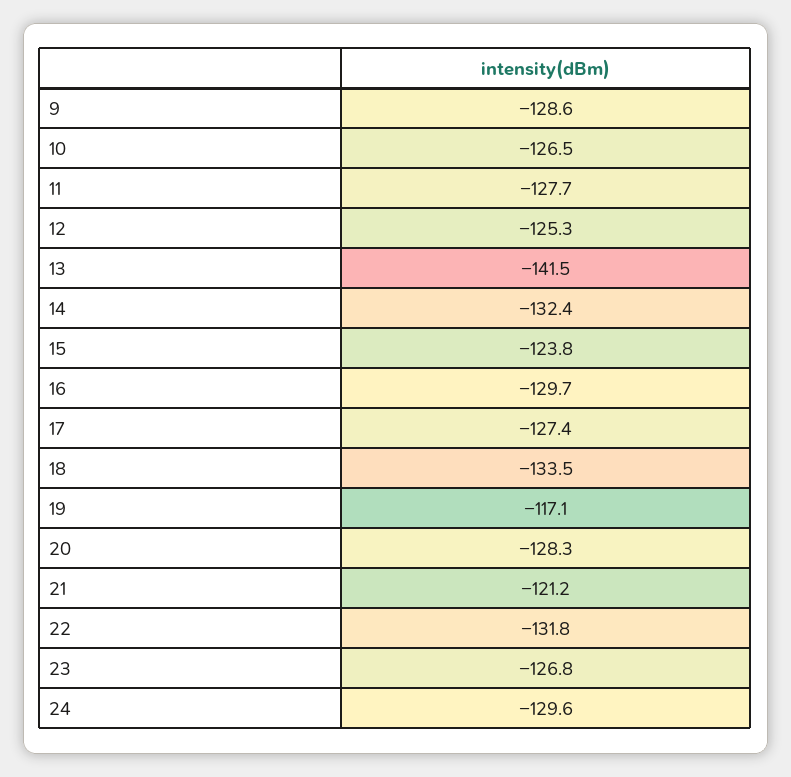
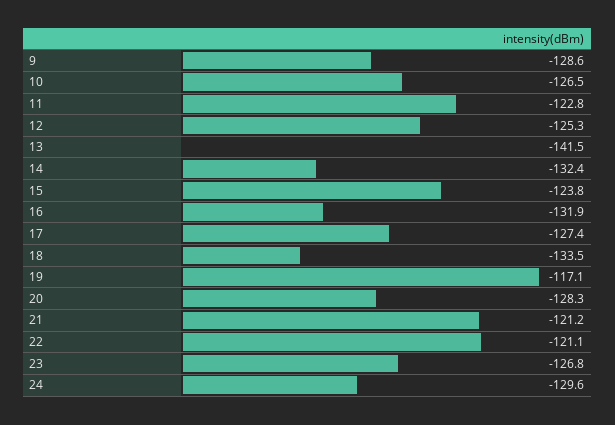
11: -127.7 -> -122.8
16: -129.7 -> -131.9
22: -131.8 -> -121.1

